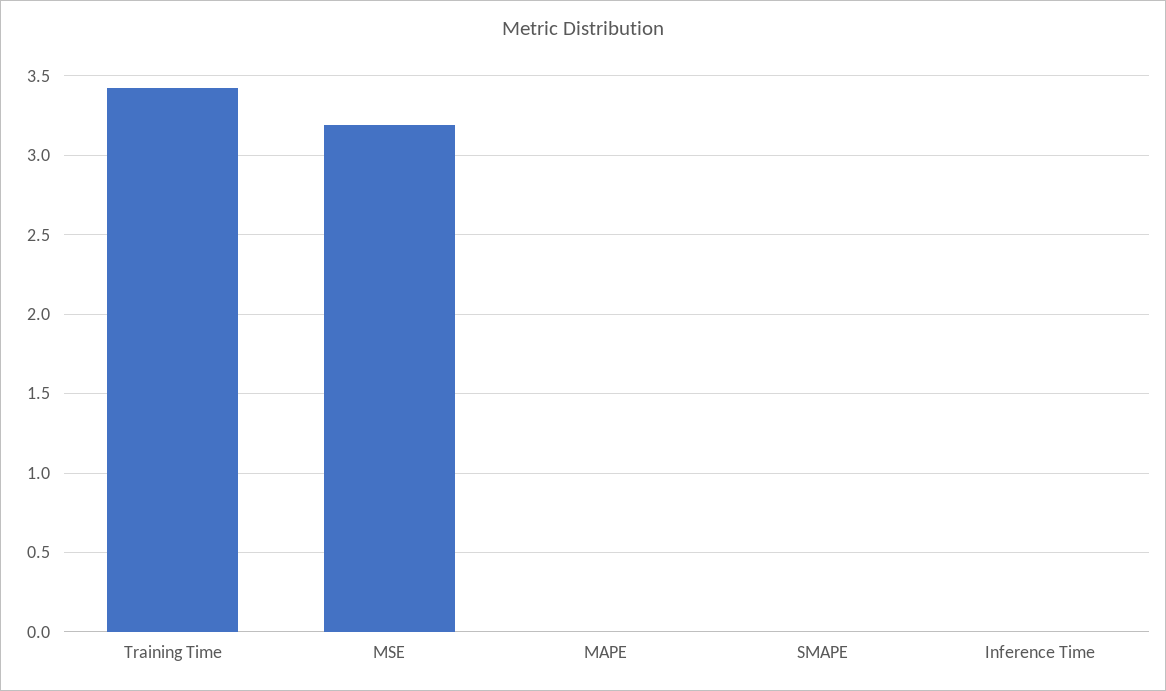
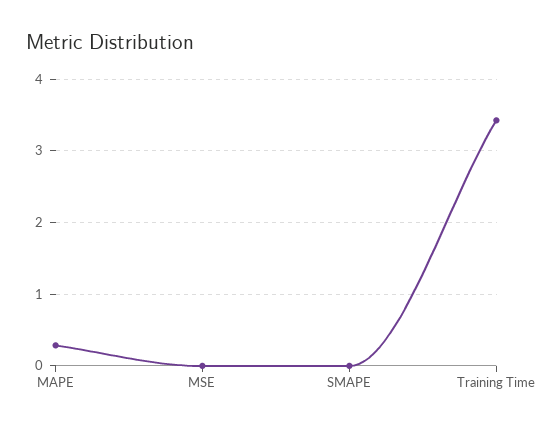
MSE: 3.2 -> 0
MAPE: 0 -> 0.3
Inference Time: 0 -> none

